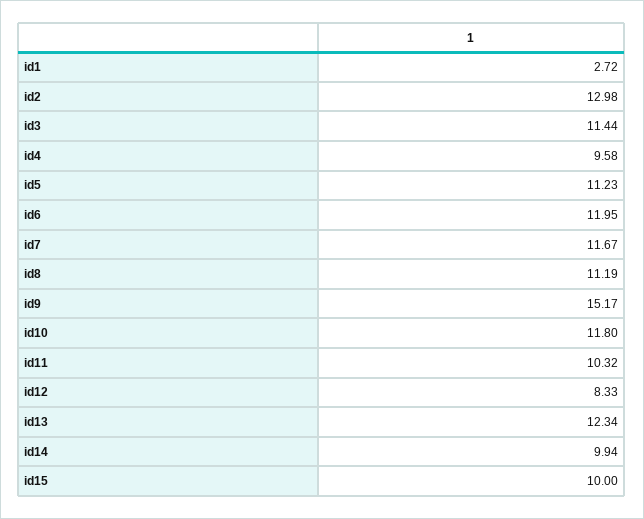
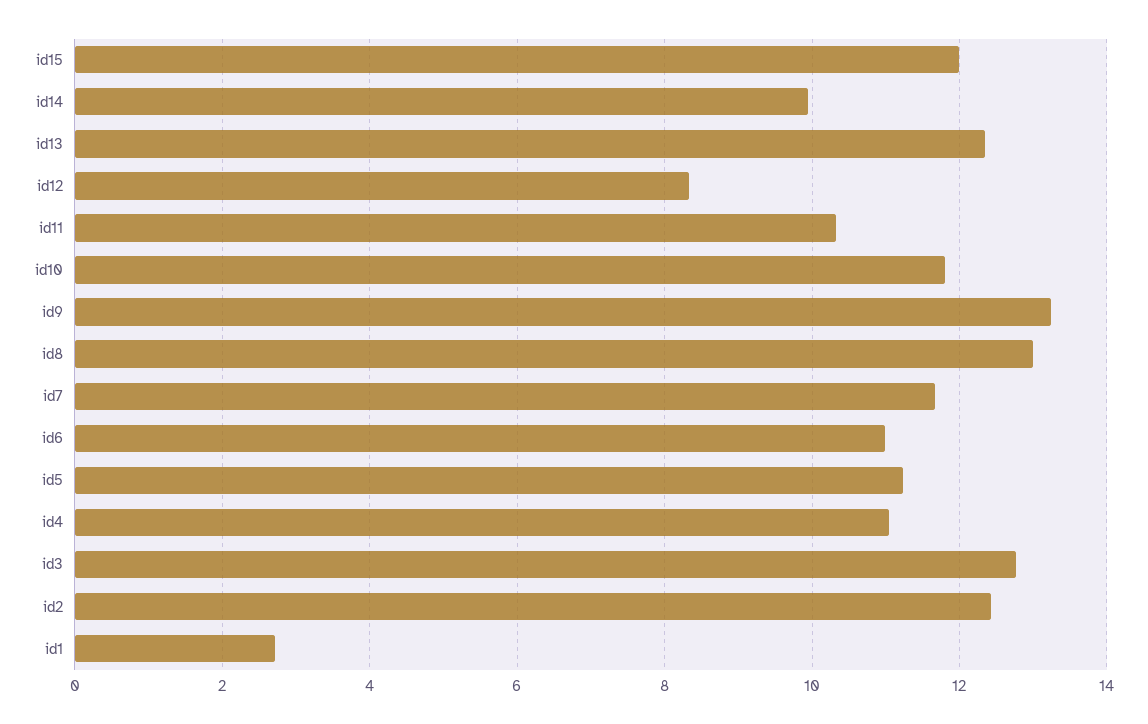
id2: 12.98 -> 12.4
id3: 11.44 -> 12.8
id4: 9.58 -> 11
id6: 11.95 -> 11
id8: 11.19 -> 13
id9: 15.17 -> 13.2
id15: 10 -> 12

